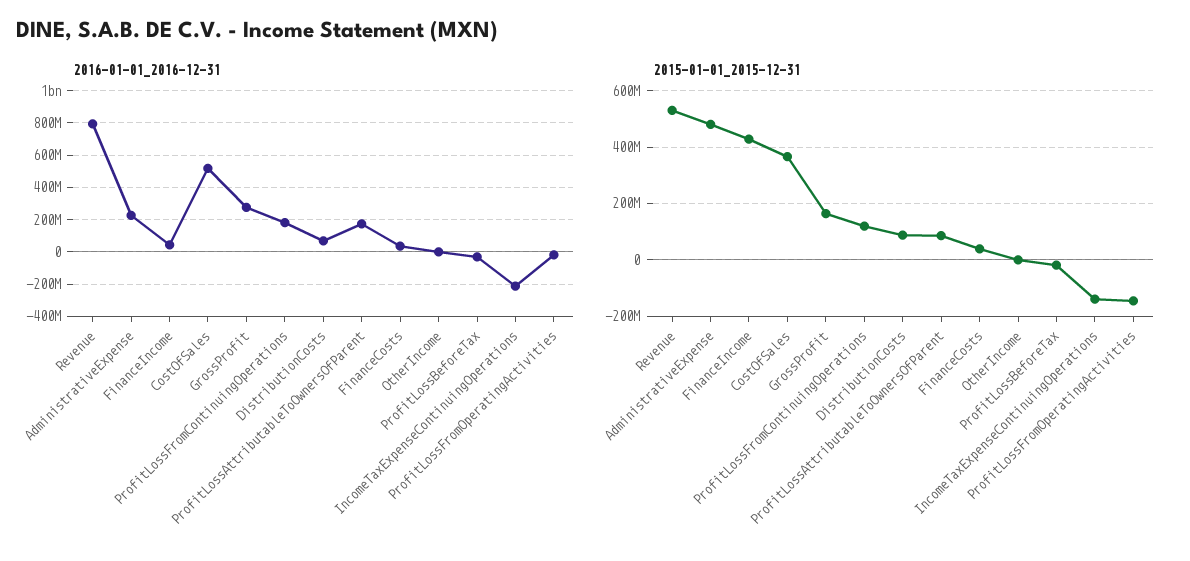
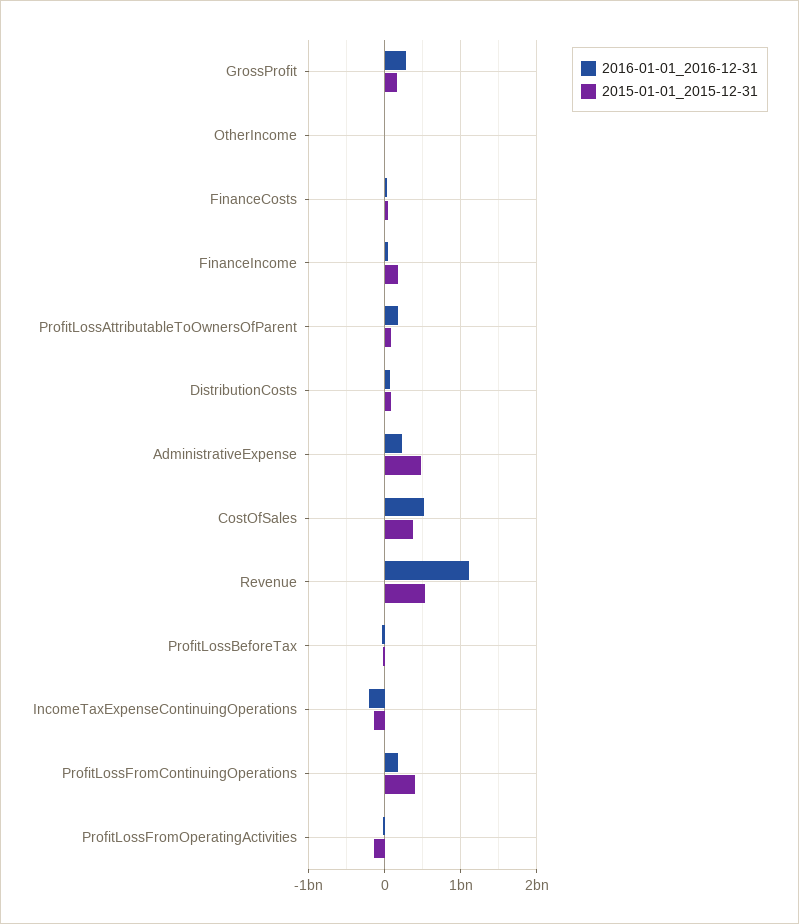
2016-01-01_2016-12-31, Revenue: 800000000 -> 1100000000
2015-01-01_2015-12-31, FinanceIncome: 425000000 -> 200000000
2015-01-01_2015-12-31, ProfitLossFromContinuingOperations: 125000000 -> 400000000

